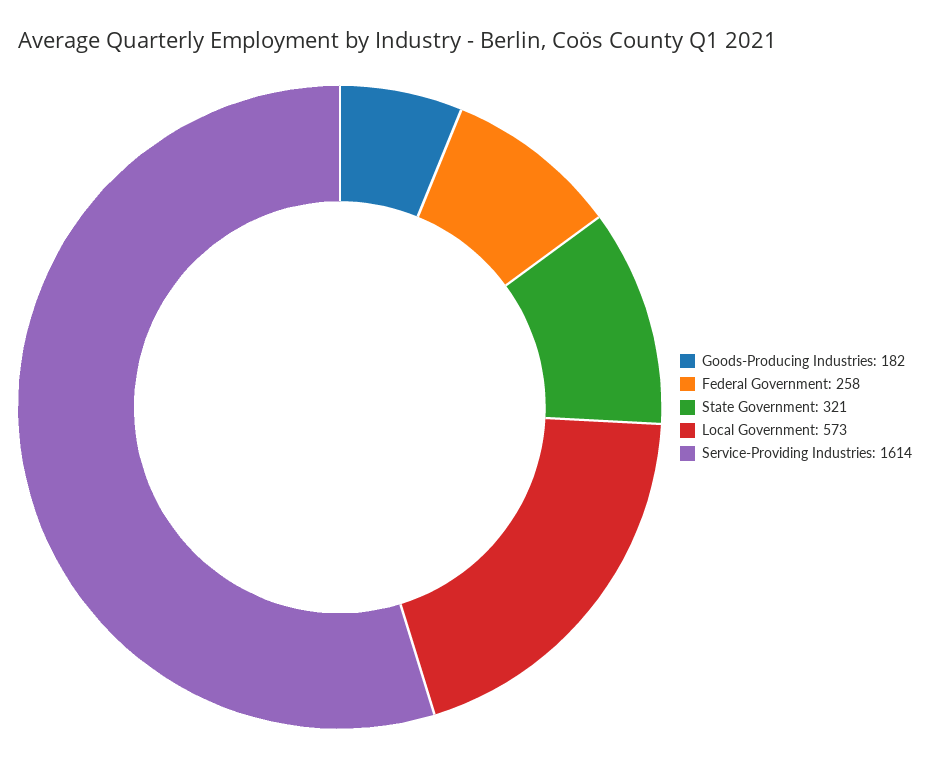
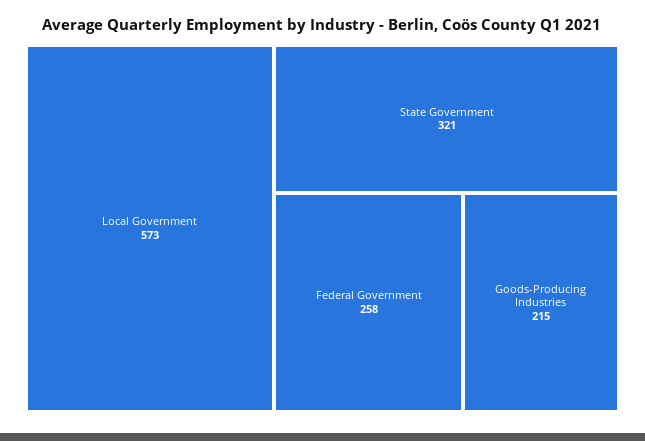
Goods-Producing Industries: 182 -> 215
Service-Providing Industries: 1614 -> none

